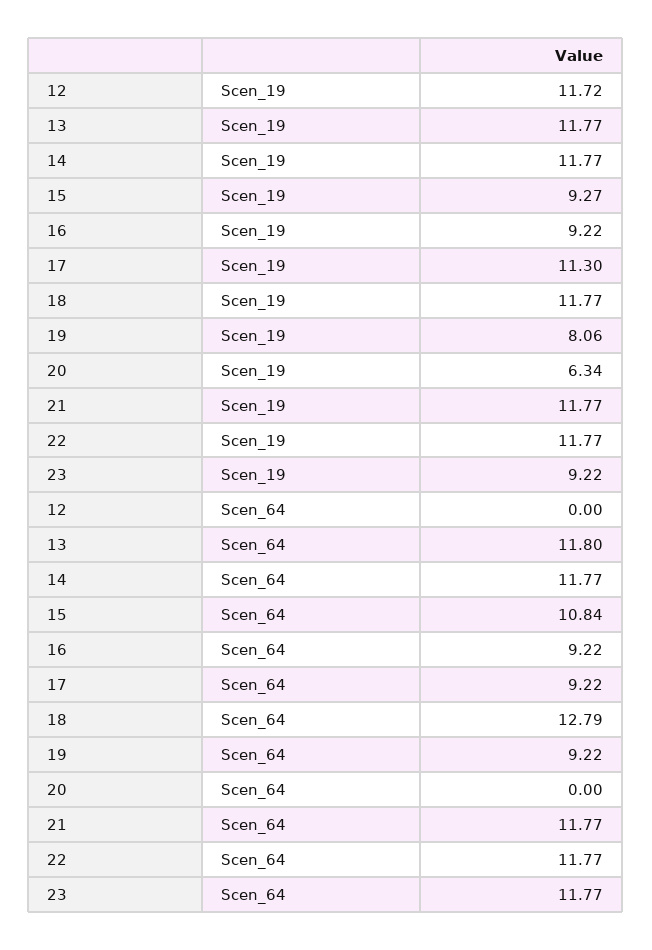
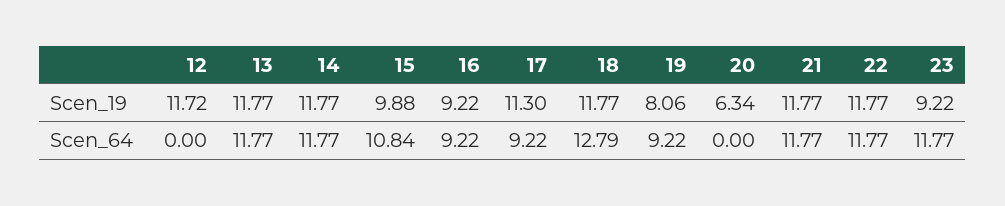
15, Scen_19: 9.27 -> 9.88
13, Scen_64: 11.8 -> 11.77

